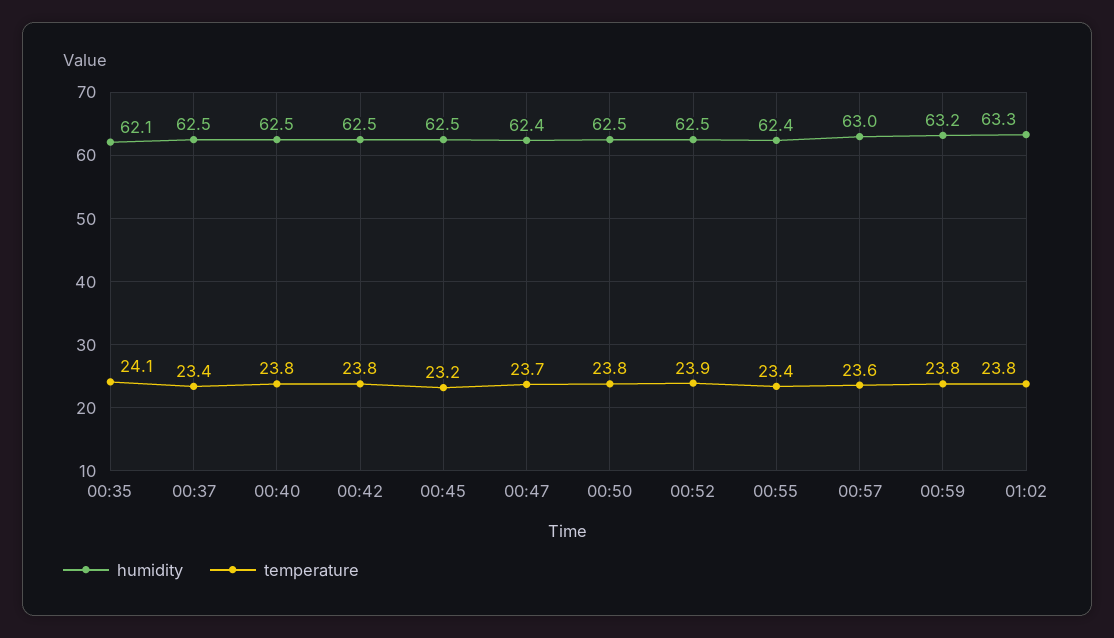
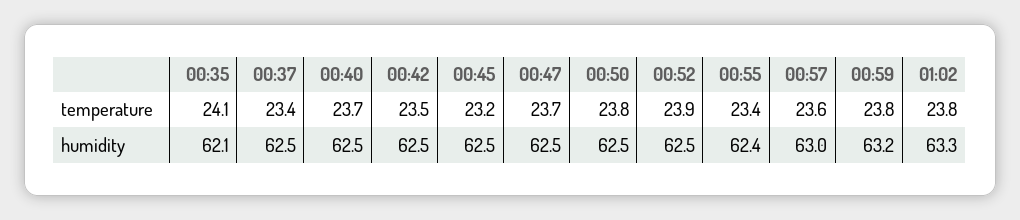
temperature, 00:40: 23.8 -> 23.7
temperature, 00:42: 23.8 -> 23.5
humidity, 00:47: 62.4 -> 62.5

